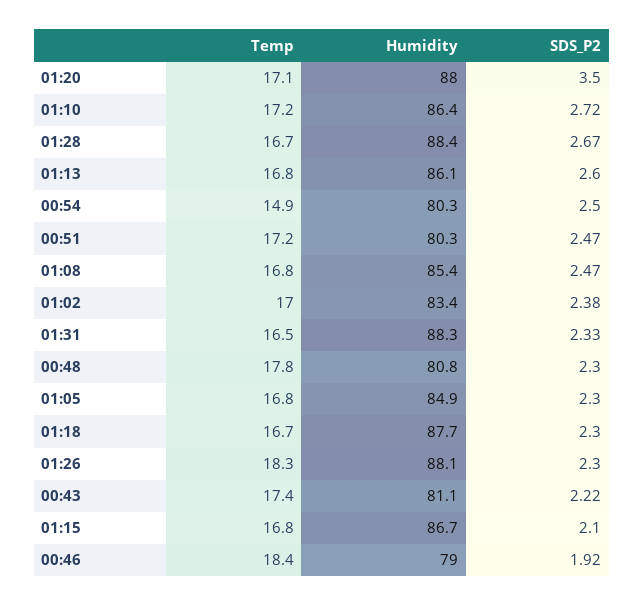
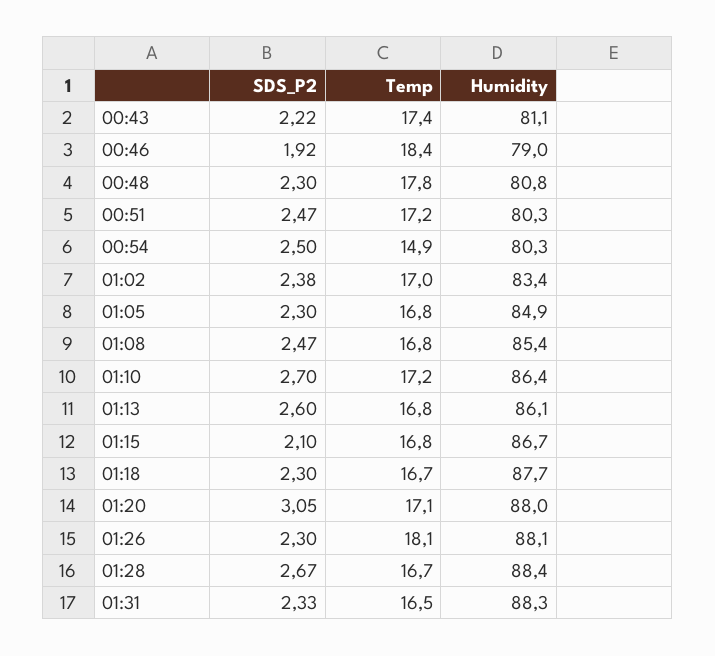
SDS_P2, 01:20: 3.5 -> 3.05
SDS_P2, 01:10: 2.72 -> 2.7
Temp, 01:26: 18.3 -> 18.1

